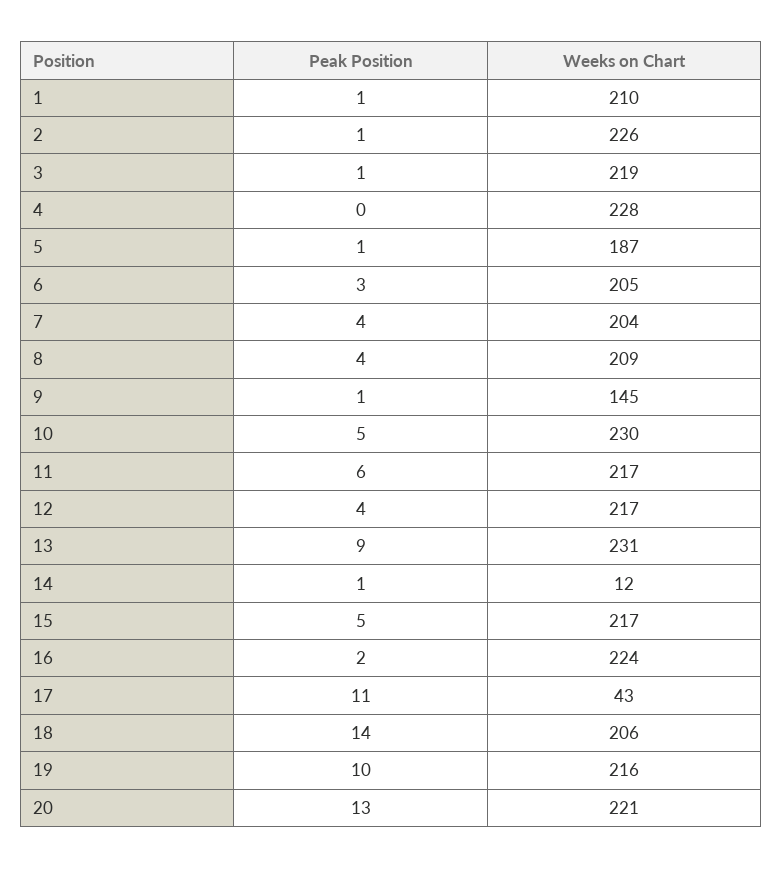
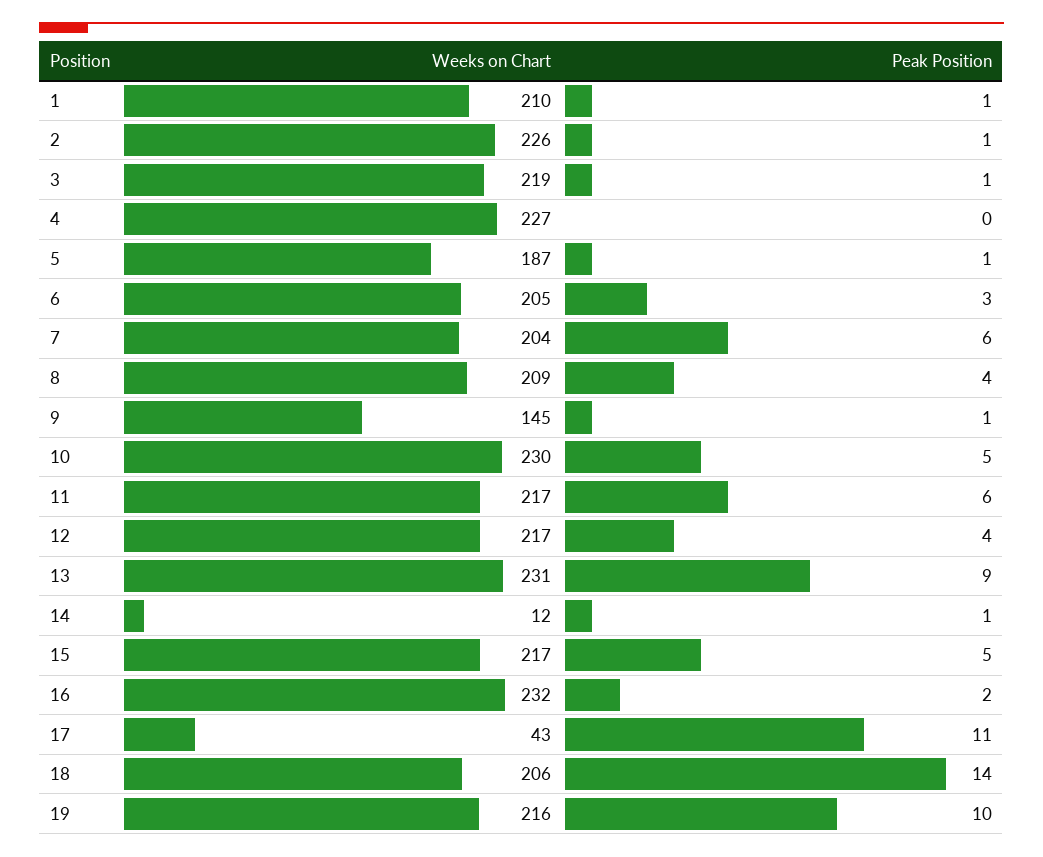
Weeks on Chart, 4: 228 -> 227
Peak Position, 7: 4 -> 6
Weeks on Chart, 16: 224 -> 232
Peak Position, 20: 13 -> none
Weeks on Chart, 20: 221 -> none

